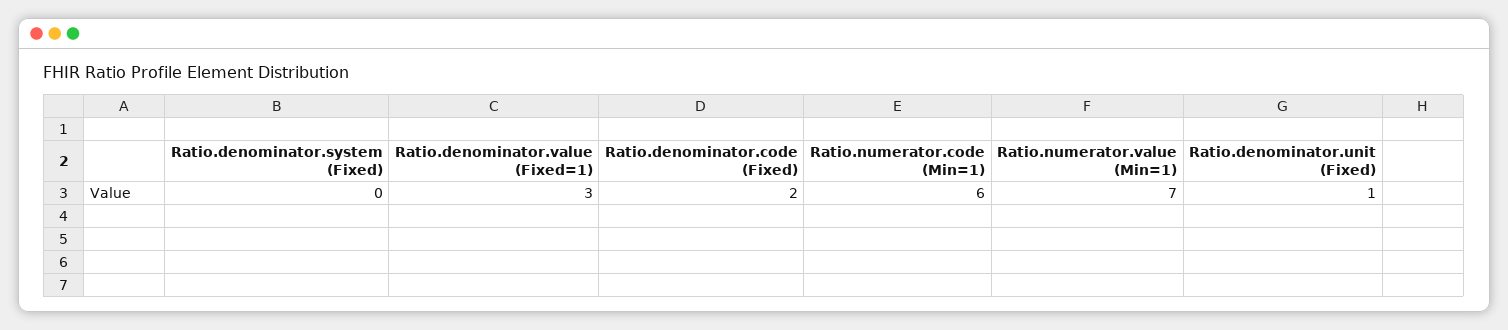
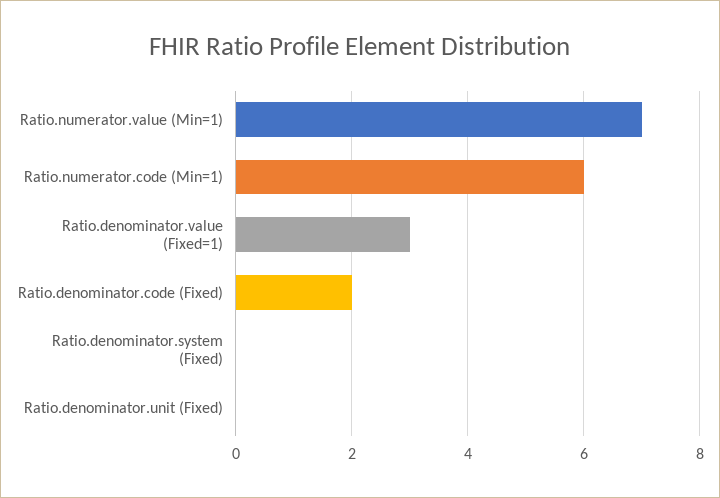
Ratio.denominator.unit (Fixed): 1 -> 0

